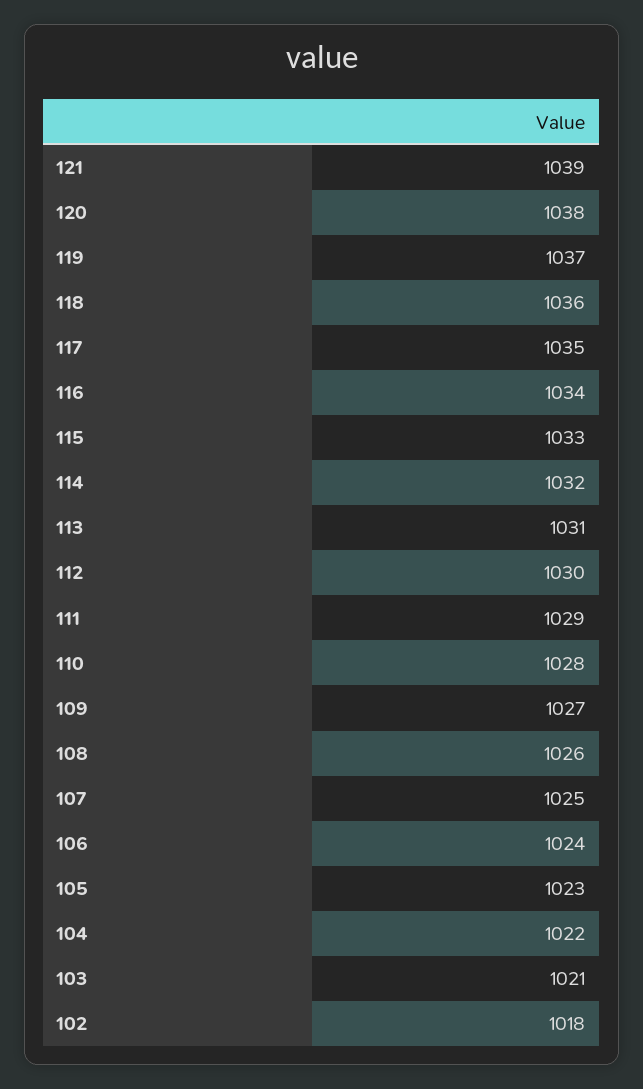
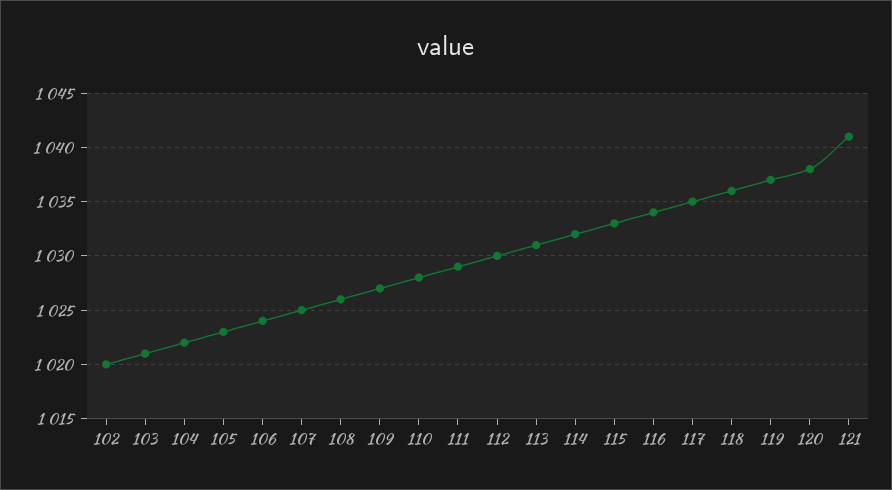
121: 1039 -> 1041
102: 1018 -> 1020

